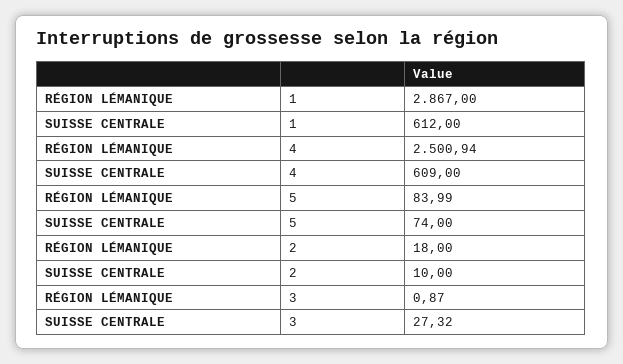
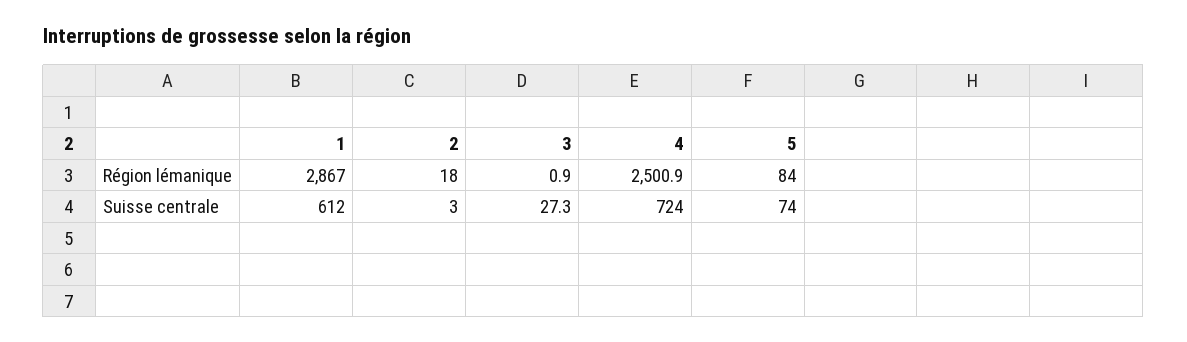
SUISSE CENTRALE, 4: 609 -> 724
SUISSE CENTRALE, 2: 10 -> 3

